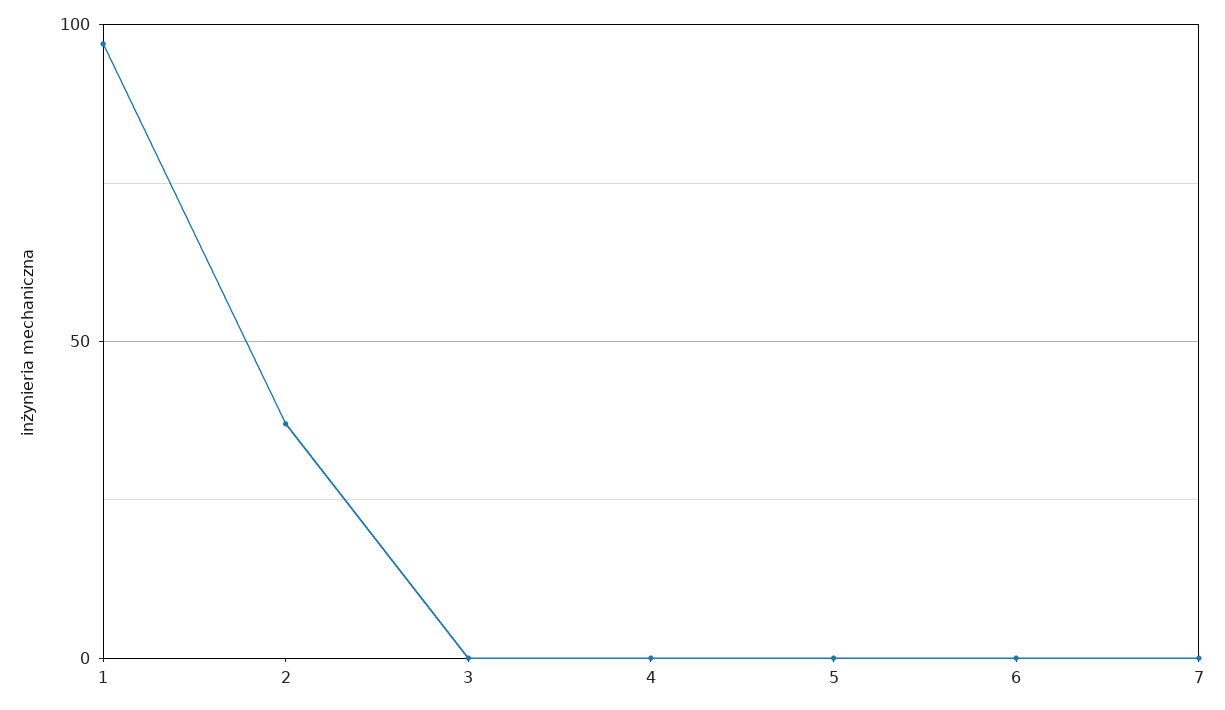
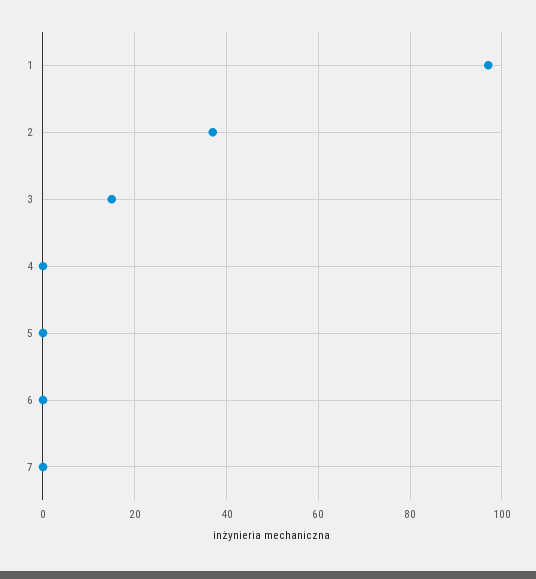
3: 0 -> 15

